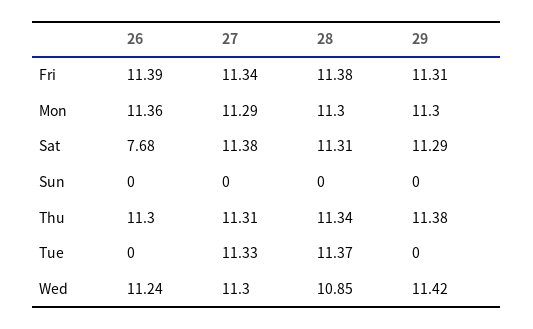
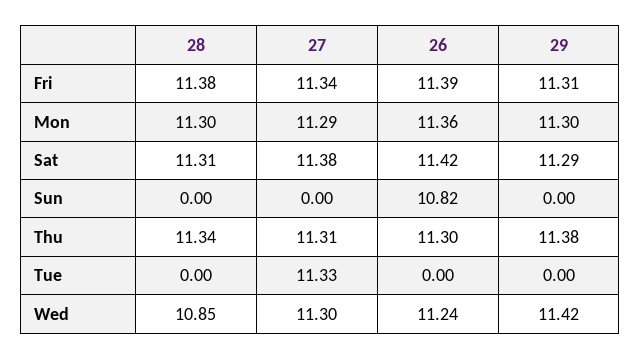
26, Sat: 7.68 -> 11.42
26, Sun: 0 -> 10.82
28, Tue: 11.37 -> 0

